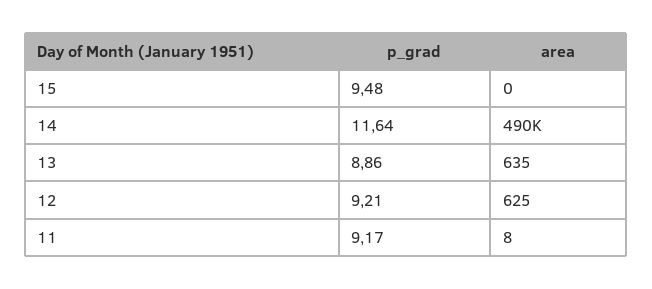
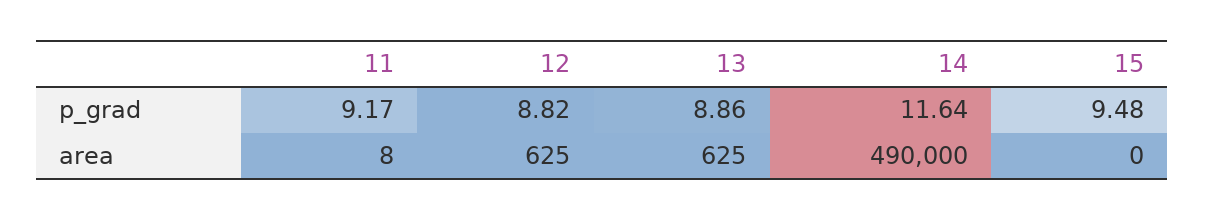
area, 13: 635 -> 625
p_grad, 12: 9.21 -> 8.82

